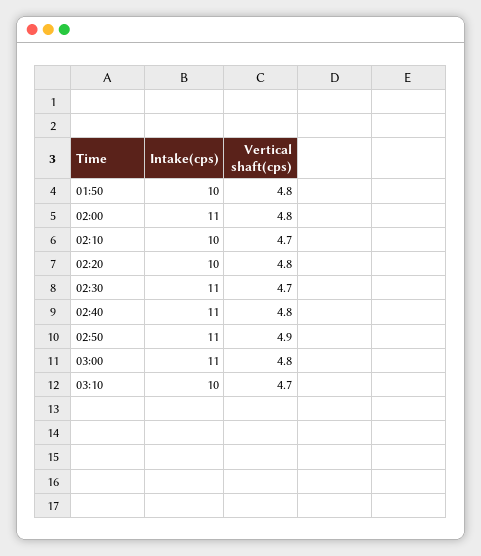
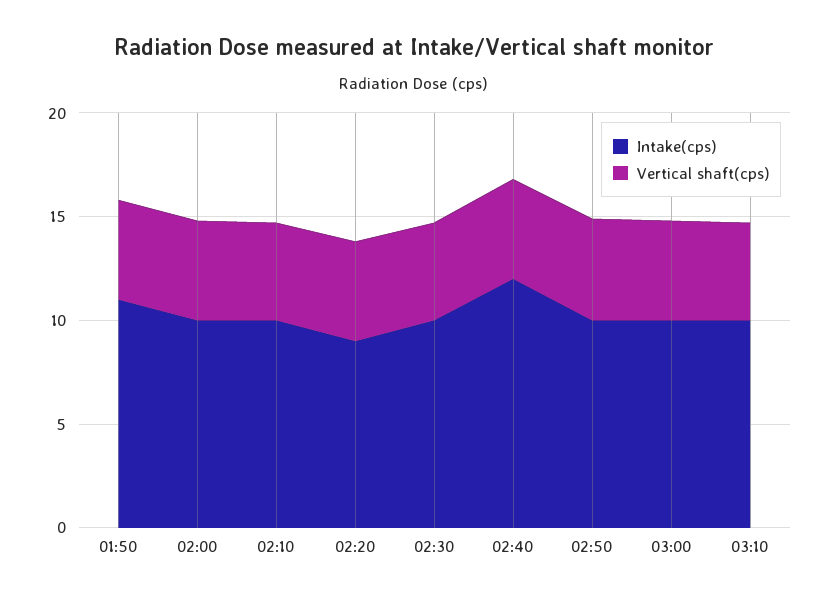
Intake(cps), 01:50: 10 -> 11
Intake(cps), 02:00: 11 -> 10
Intake(cps), 02:20: 10 -> 9
Intake(cps), 02:30: 11 -> 10
Intake(cps), 02:40: 11 -> 12
Intake(cps), 02:50: 11 -> 10
Intake(cps), 03:00: 11 -> 10

